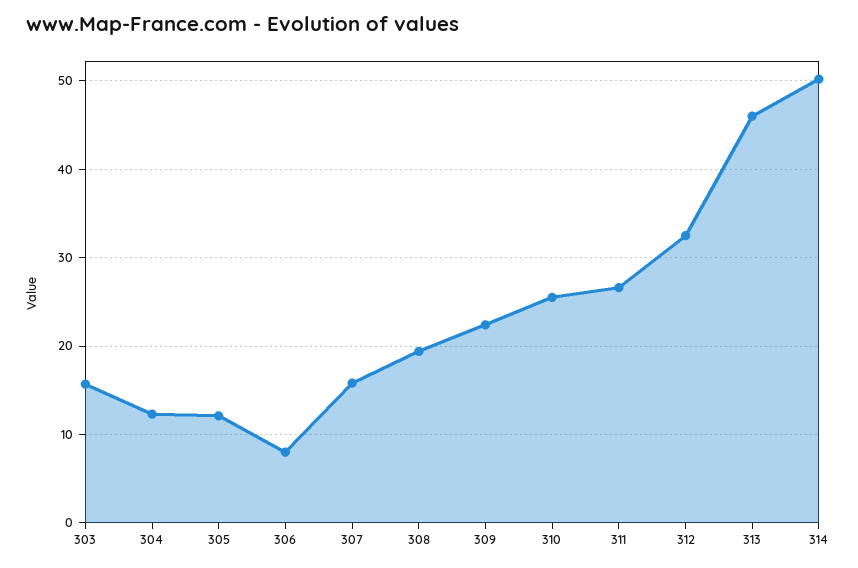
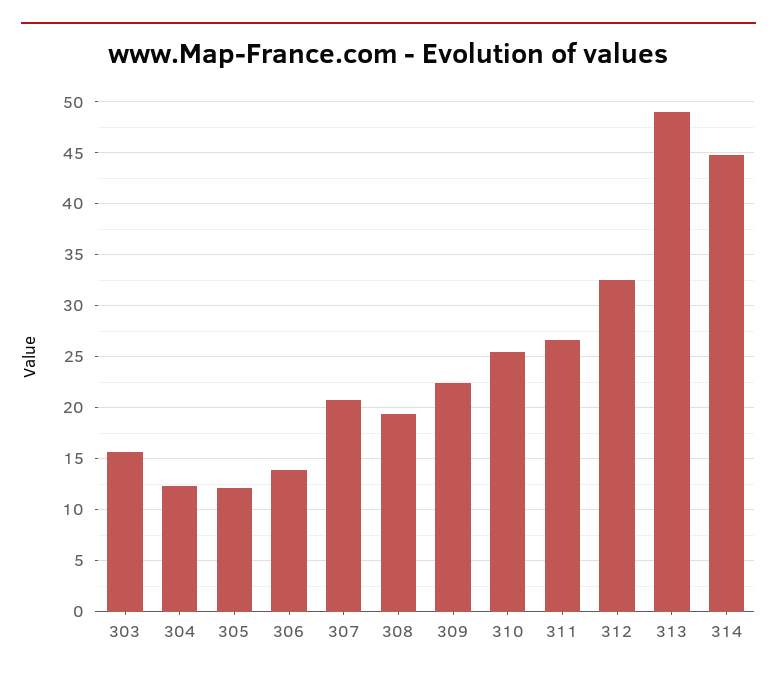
306: 8 -> 14
307: 16 -> 21
313: 46 -> 49
314: 50 -> 45

